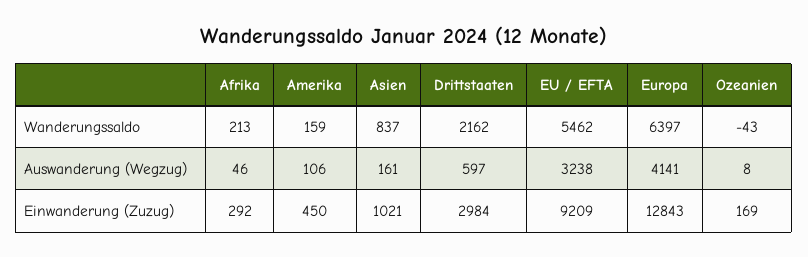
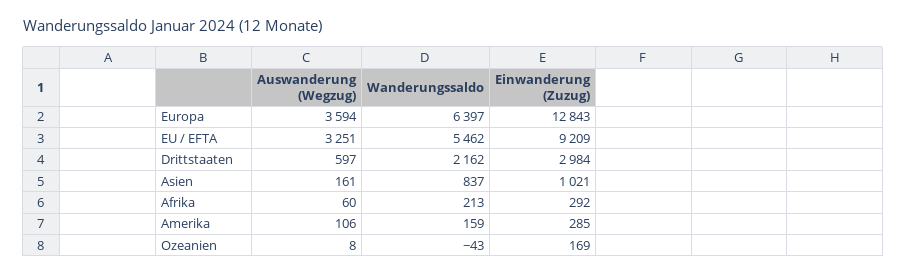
Afrika, Auswanderung (Wegzug): 46 -> 60
EU / EFTA, Auswanderung (Wegzug): 3238 -> 3251
Europa, Auswanderung (Wegzug): 4141 -> 3594
Amerika, Einwanderung (Zuzug): 450 -> 285

